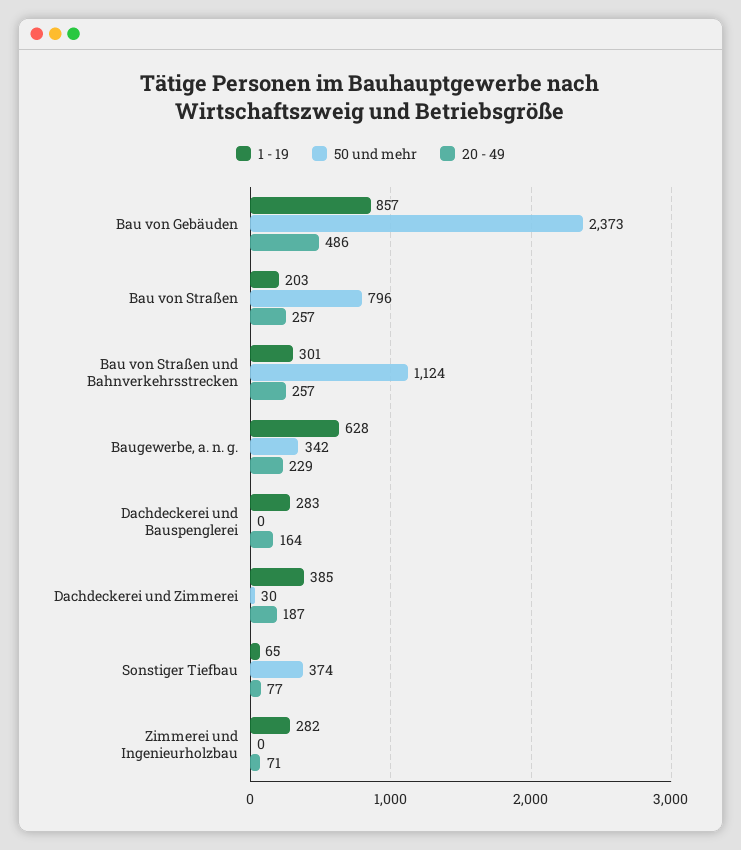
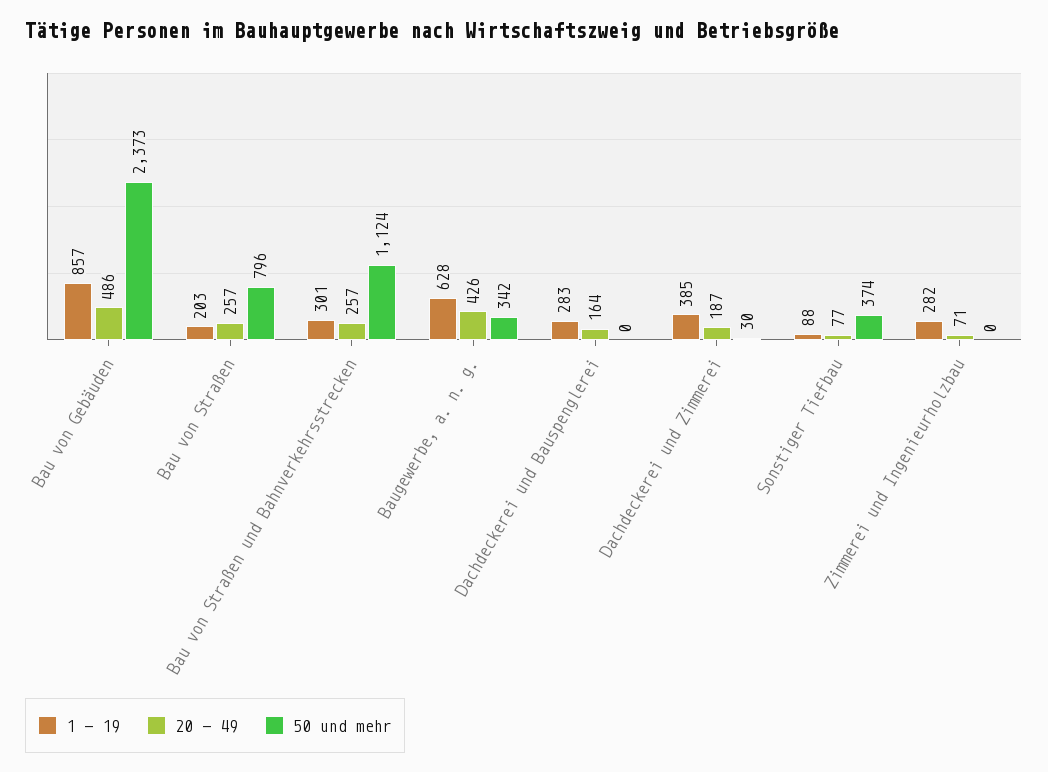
20 - 49, Baugewerbe, a. n. g.: 229 -> 426
1 - 19, Sonstiger Tiefbau: 65 -> 88

